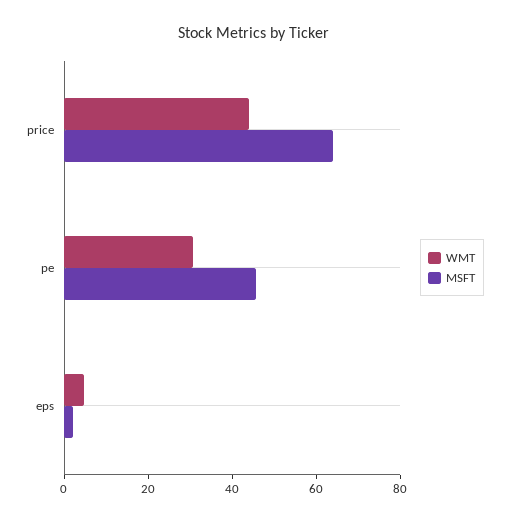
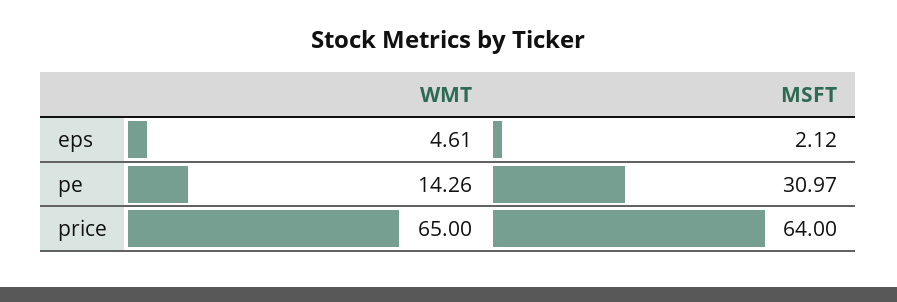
WMT, price: 45 -> 65
WMT, pe: 30 -> 14.26
MSFT, pe: 45 -> 30.97

